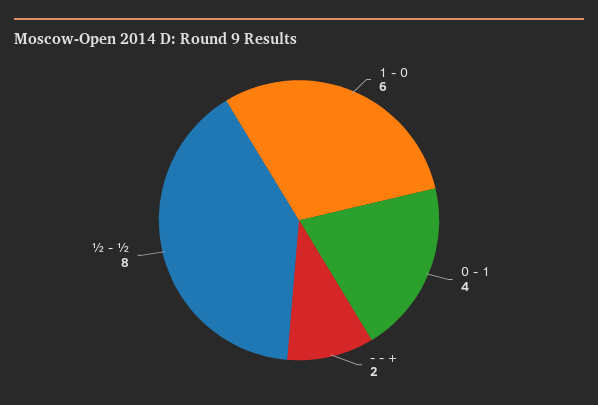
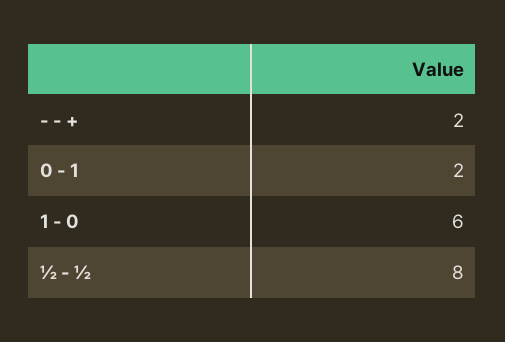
0 - 1: 4 -> 2

